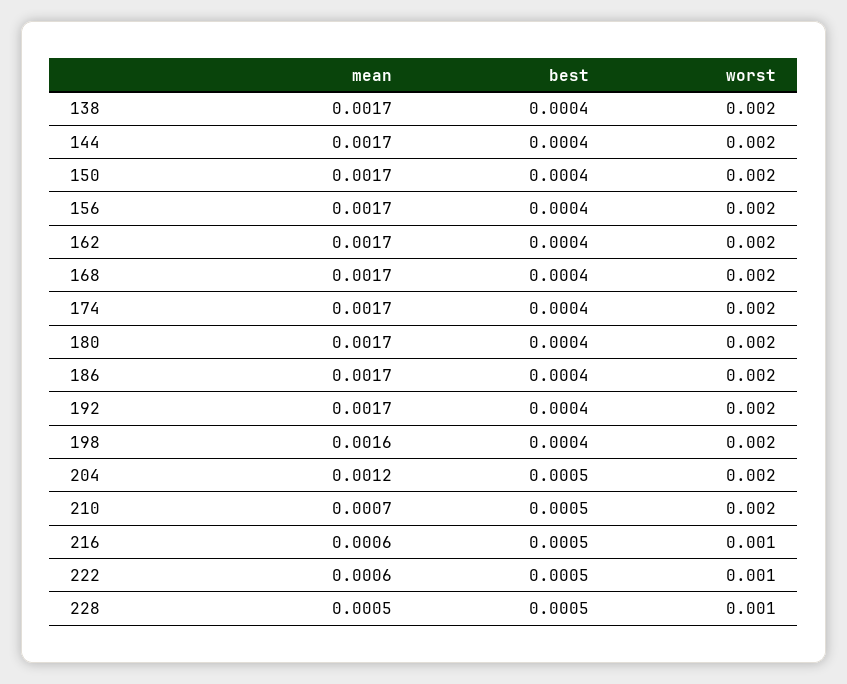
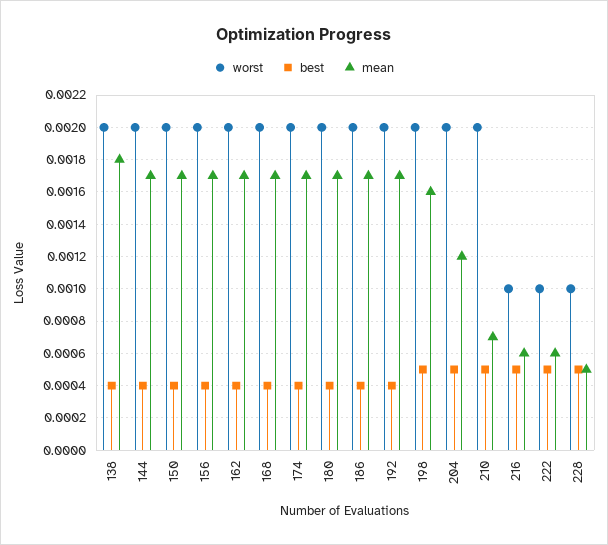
mean, 138: 0.0017 -> 0.0018
best, 198: 0.0004 -> 0.0005

